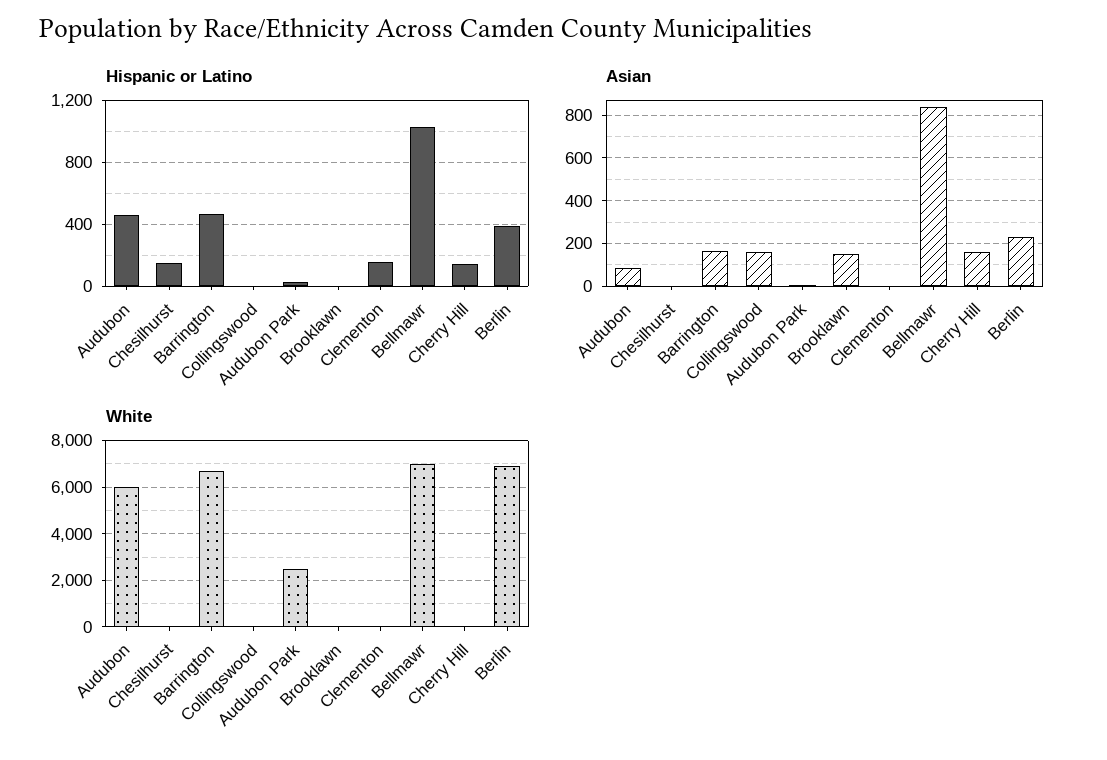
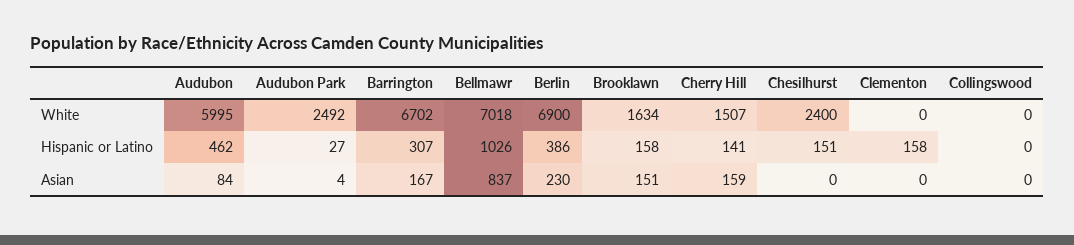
Hispanic or Latino, Barrington: 450 -> 307
Hispanic or Latino, Brooklawn: 0 -> 158
Asian, Collingswood: 150 -> 0
White, Chesilhurst: 0 -> 2400
White, Brooklawn: 0 -> 1634
White, Cherry Hill: 0 -> 1507

